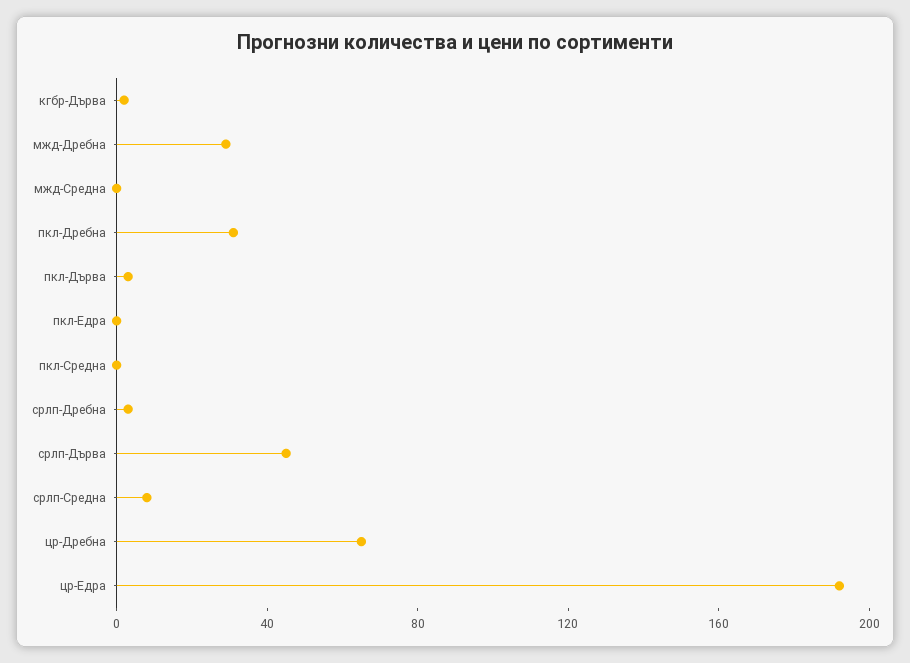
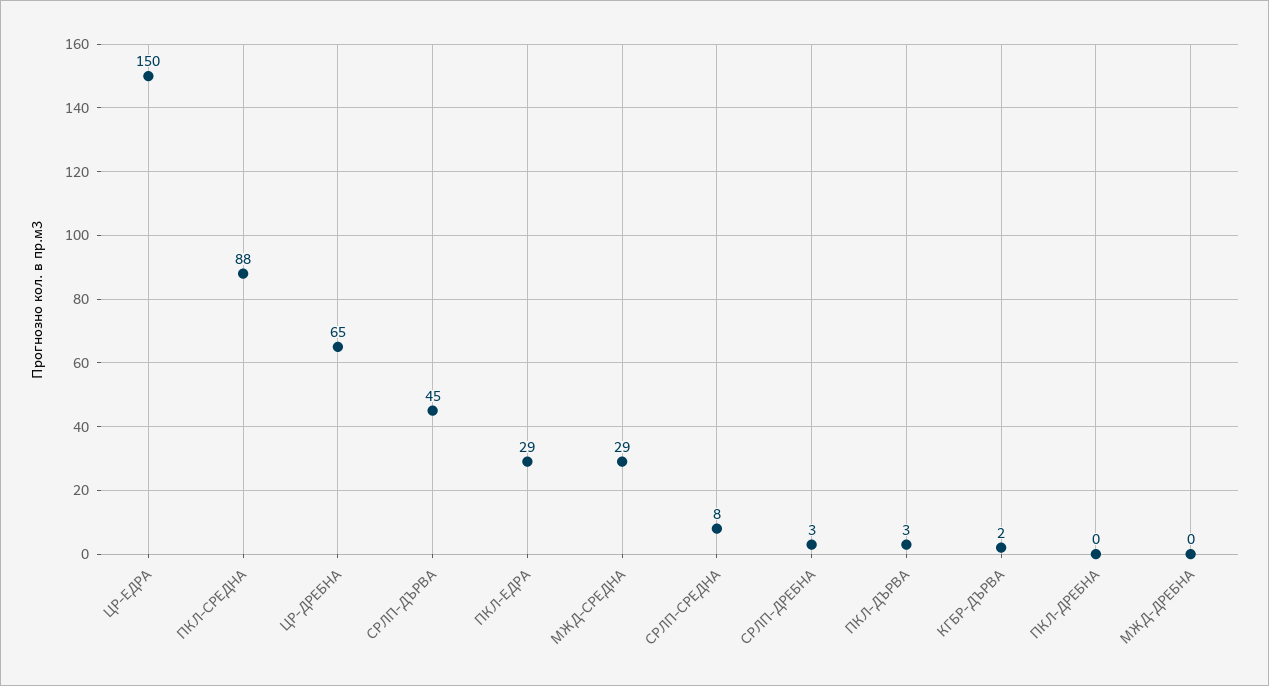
мжд-Дребна: 30 -> 0
мжд-Средна: 0 -> 29
пкл-Дребна: 30 -> 0
пкл-Едра: 0 -> 29
пкл-Средна: 0 -> 88
цр-Едра: 190 -> 150

